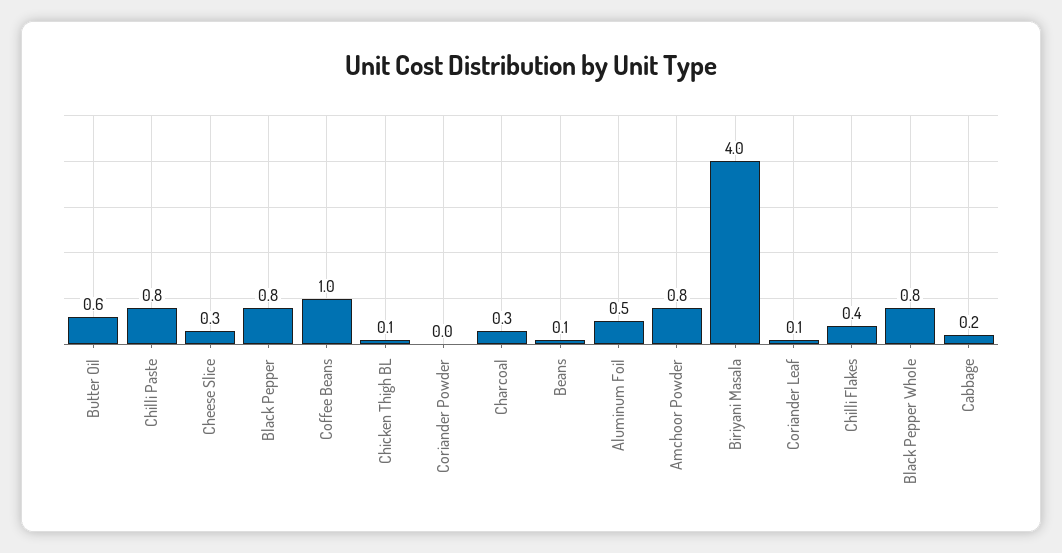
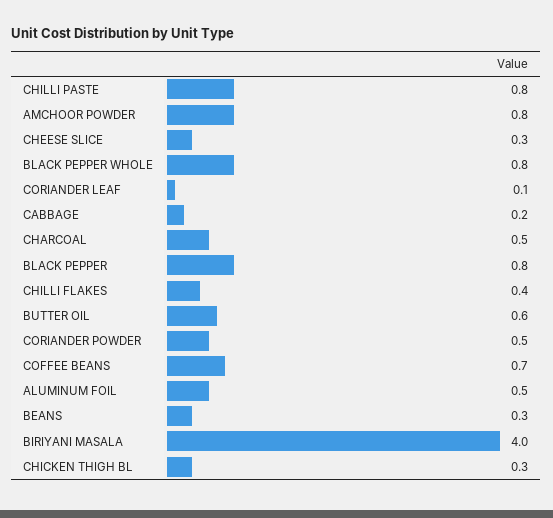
Coffee Beans: 1 -> 0.7
Chicken Thigh BL: 0.1 -> 0.3
Coriander Powder: 0 -> 0.5
Charcoal: 0.3 -> 0.5
Beans: 0.1 -> 0.3

